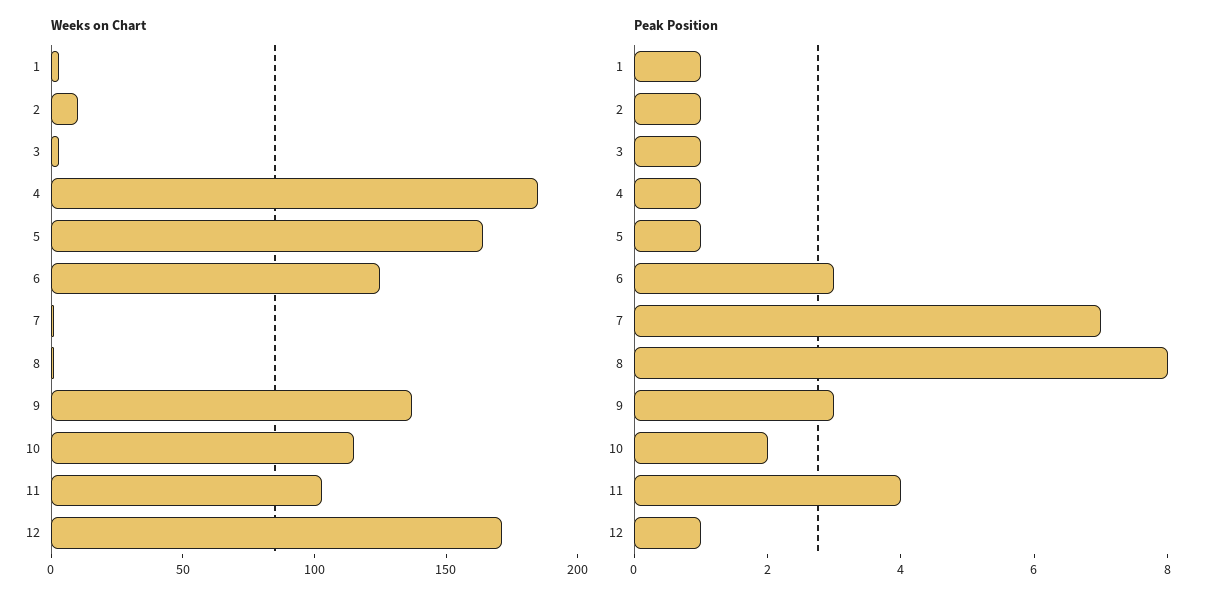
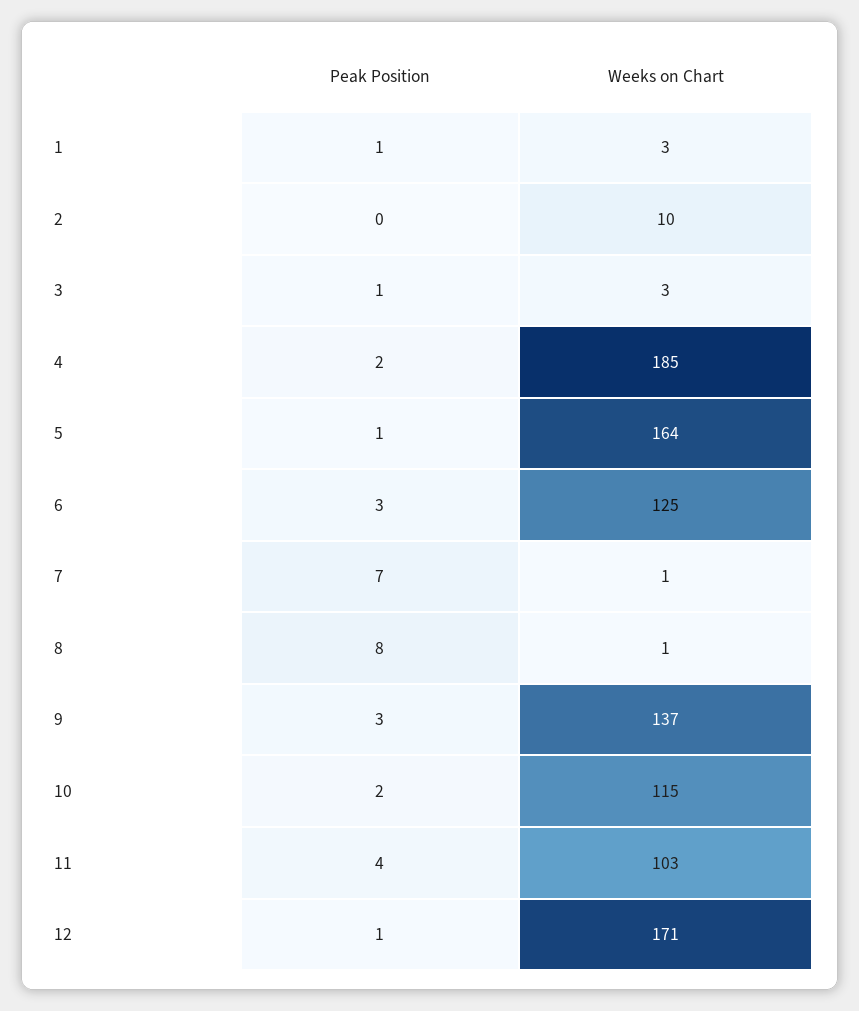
Peak Position, 2: 1 -> 0
Peak Position, 4: 1 -> 2

